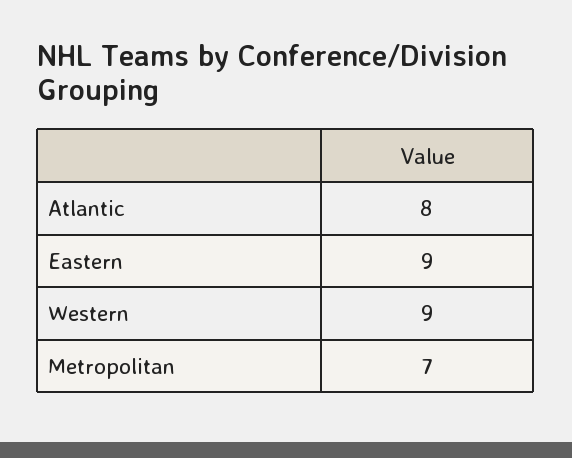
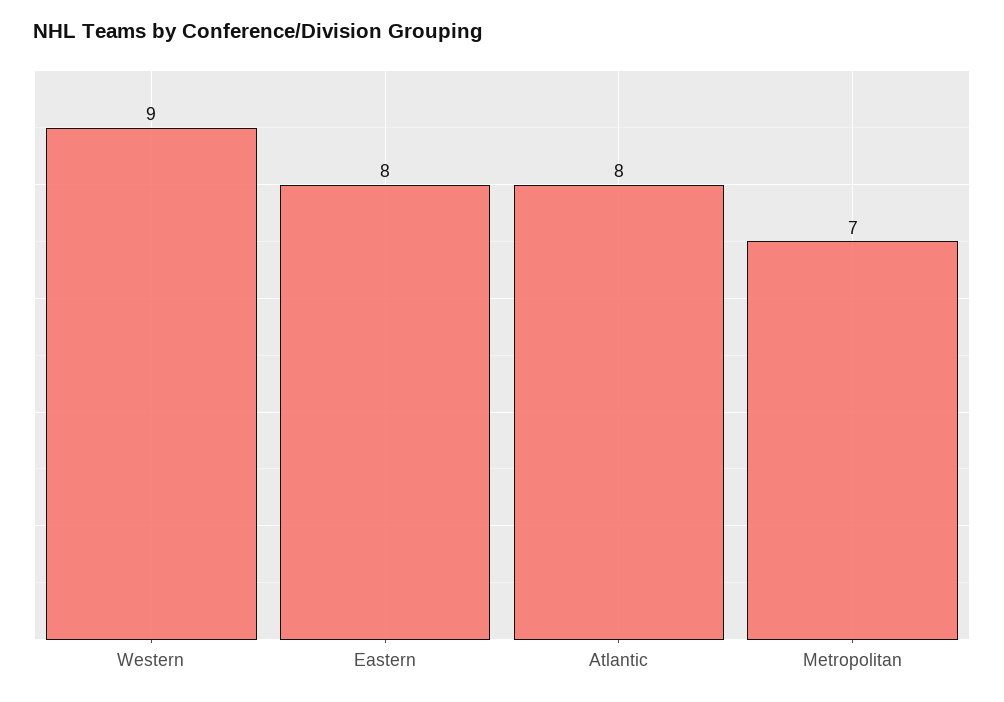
Eastern: 9 -> 8

